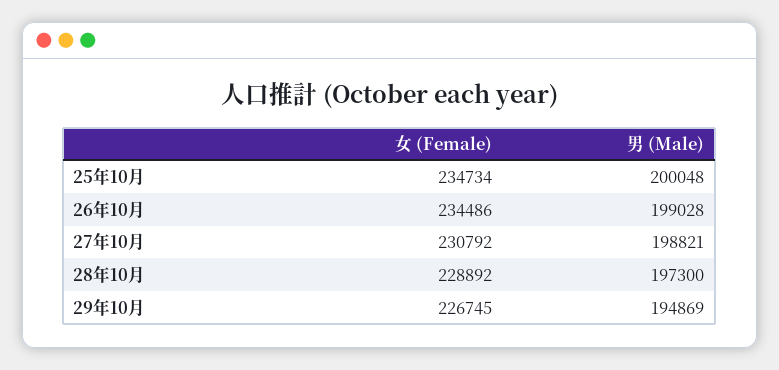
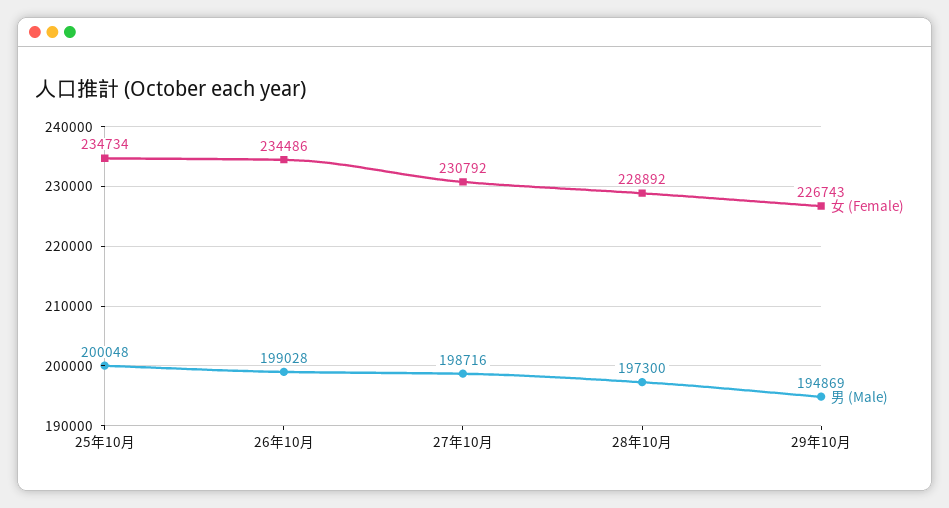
男 (Male), 27年10月: 198821 -> 198716
女 (Female), 29年10月: 226745 -> 226743

